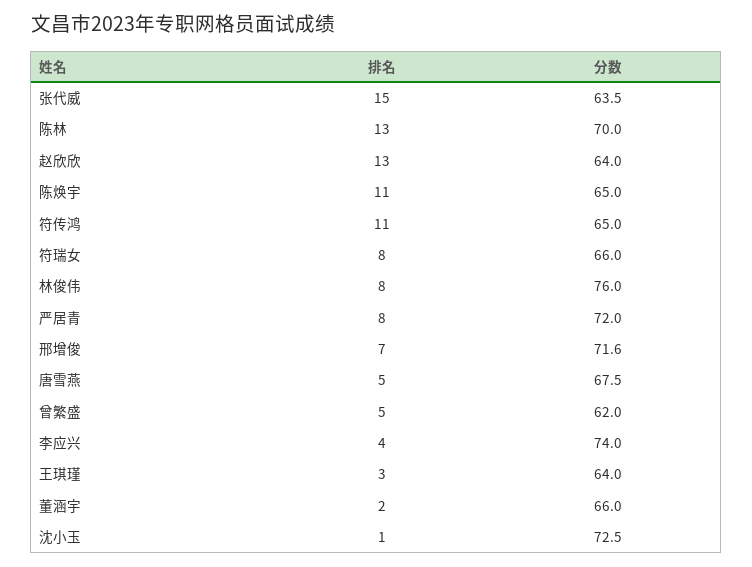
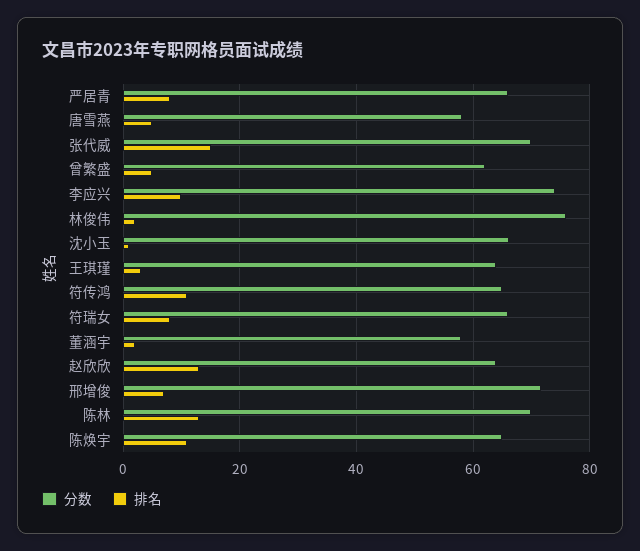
分数, 张代威: 63.5 -> 70
排名, 林俊伟: 8 -> 2
分数, 严居青: 72 -> 66
分数, 唐雪燕: 67.5 -> 58
排名, 李应兴: 4 -> 10
分数, 董涵宇: 66 -> 58
分数, 沈小玉: 72.5 -> 66

